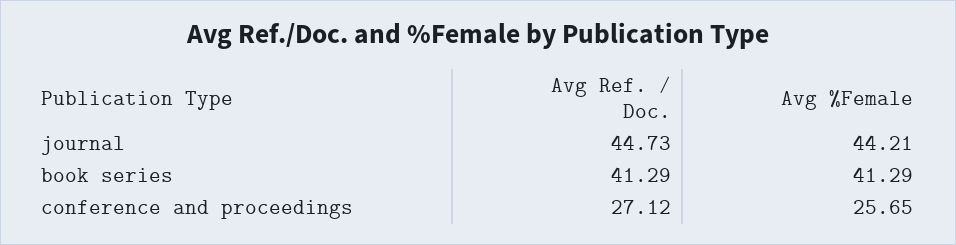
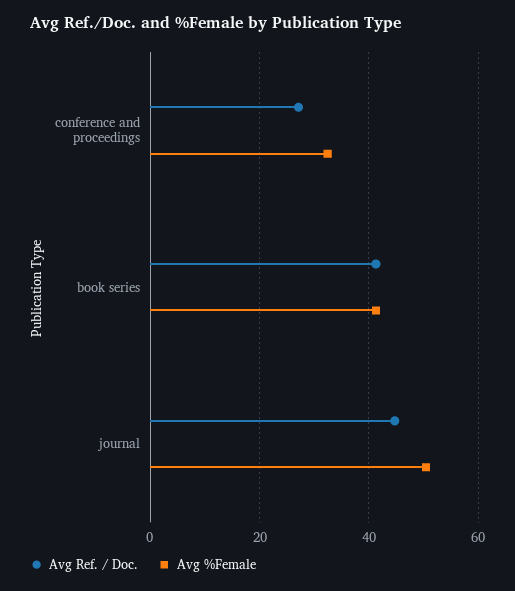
Avg %Female, journal: 44.21 -> 50
Avg %Female, conference and proceedings: 25.65 -> 32

